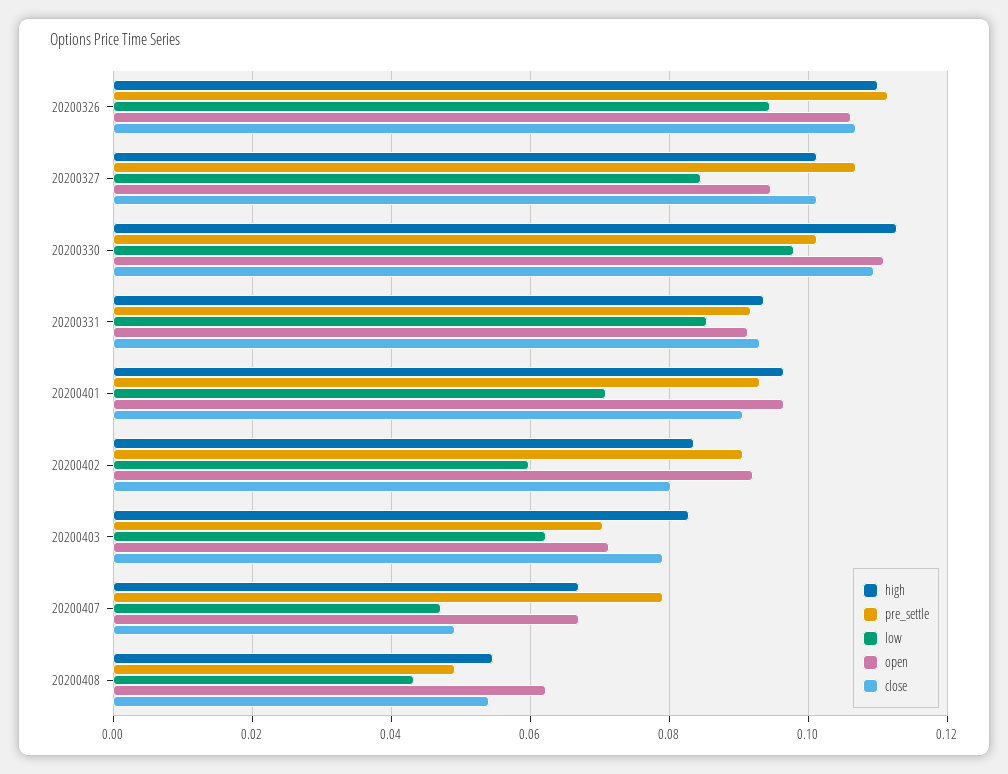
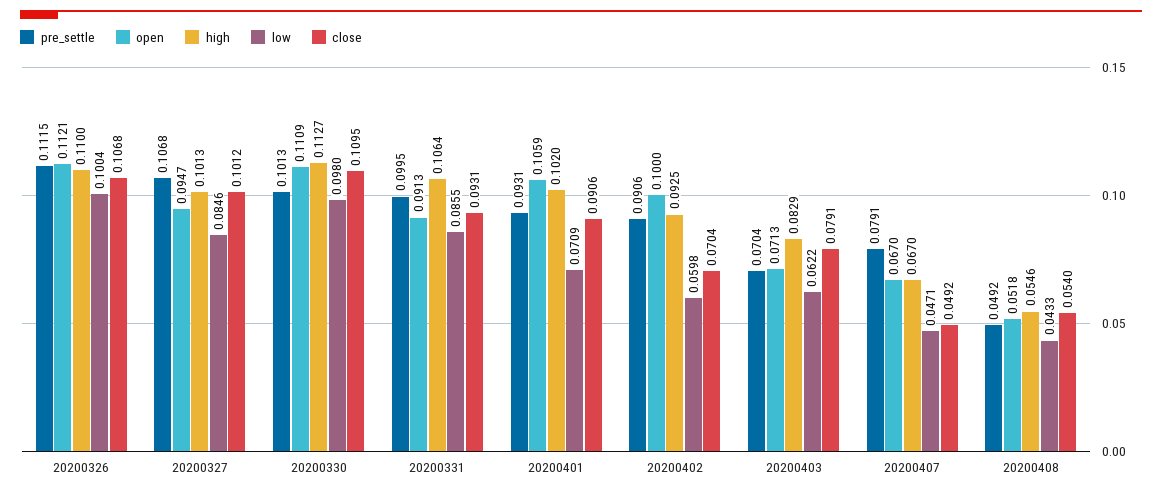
low, 20200326: 0.094 -> 0.1004
open, 20200326: 0.106 -> 0.1121
high, 20200331: 0.094 -> 0.1064
pre_settle, 20200331: 0.092 -> 0.0995
high, 20200401: 0.096 -> 0.102
open, 20200401: 0.096 -> 0.1059
high, 20200402: 0.084 -> 0.0925
open, 20200402: 0.092 -> 0.1
close, 20200402: 0.08 -> 0.0704
open, 20200408: 0.062 -> 0.0518

